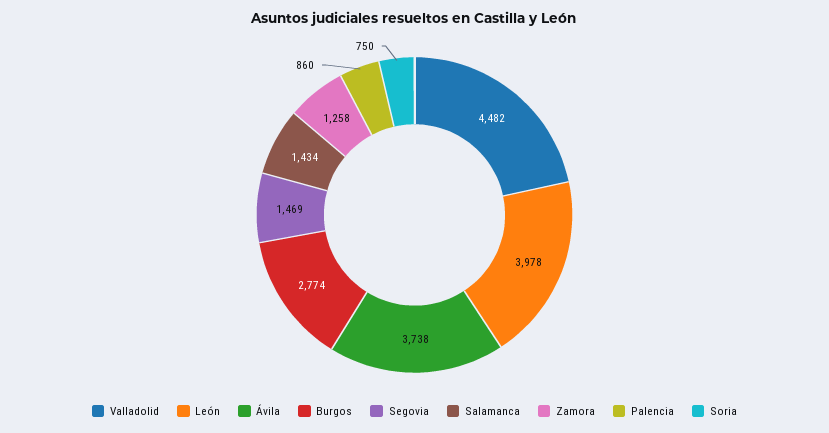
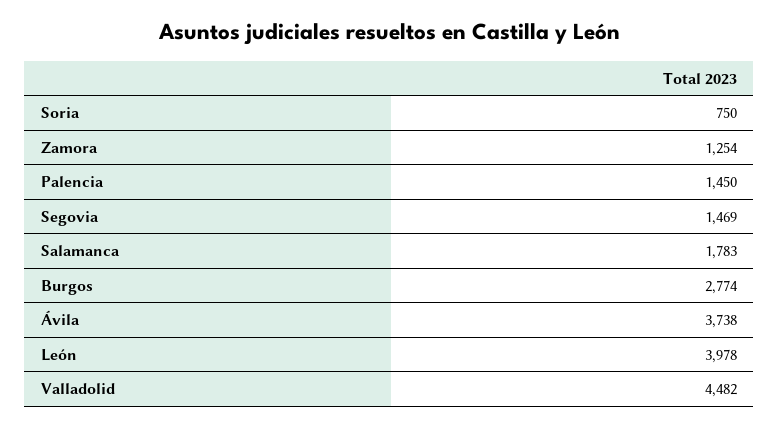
Salamanca: 1434 -> 1783
Zamora: 1258 -> 1254
Palencia: 860 -> 1450

